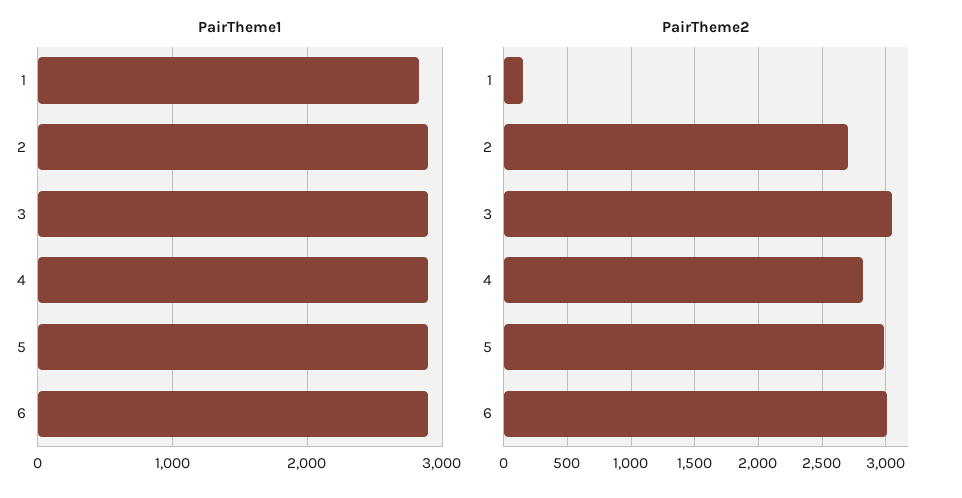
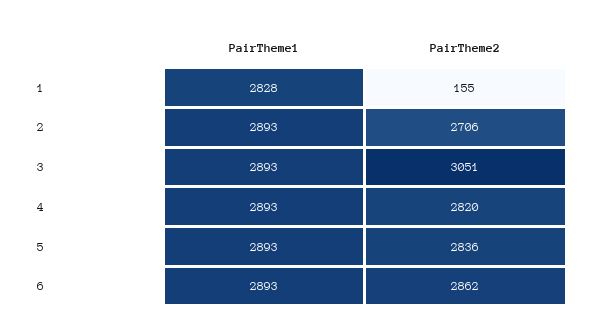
PairTheme2, 5: 3000 -> 2836
PairTheme2, 6: 3000 -> 2862

